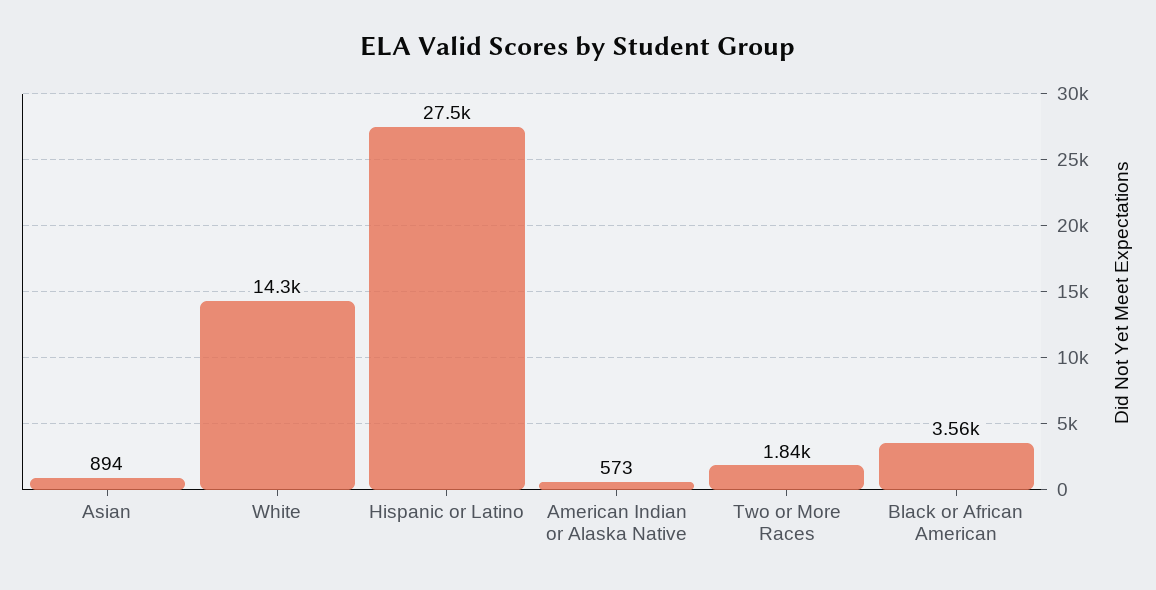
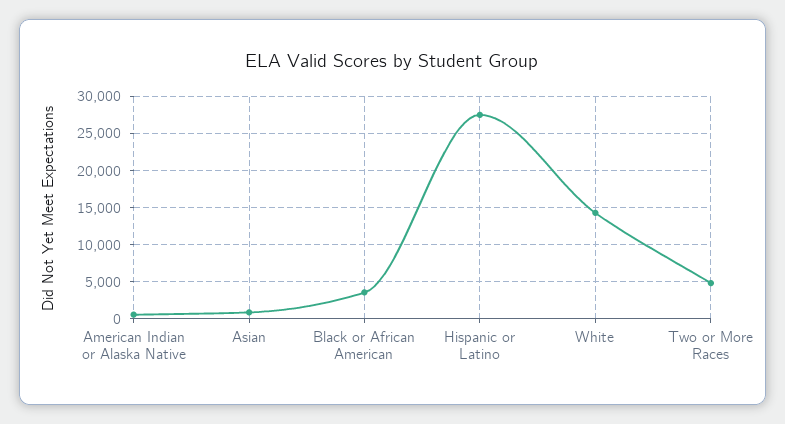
Two or More Races: 1840 -> 5000

